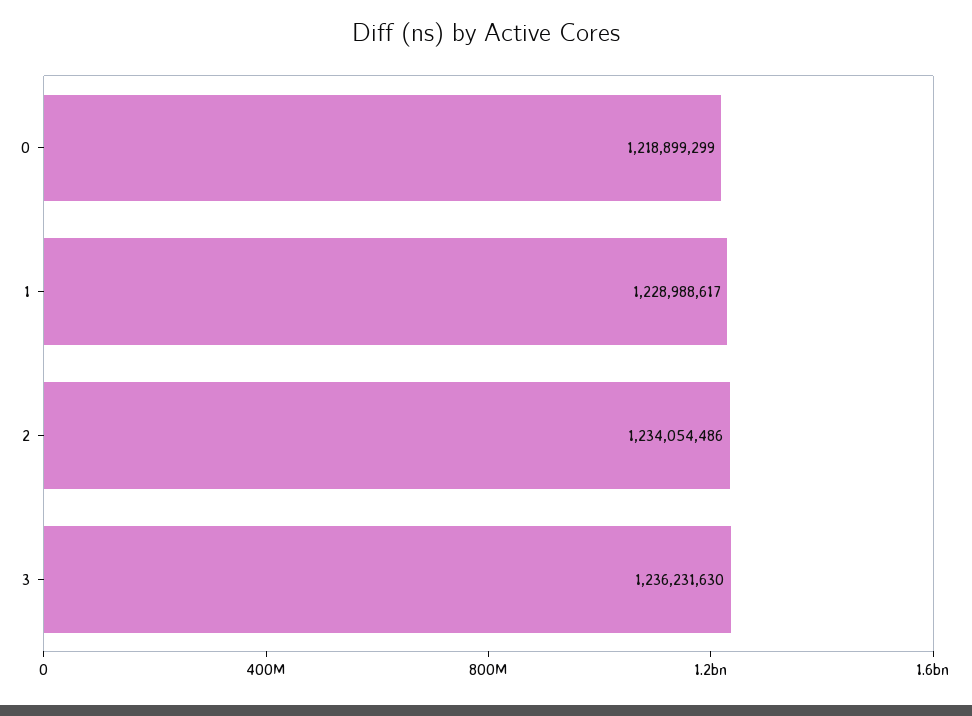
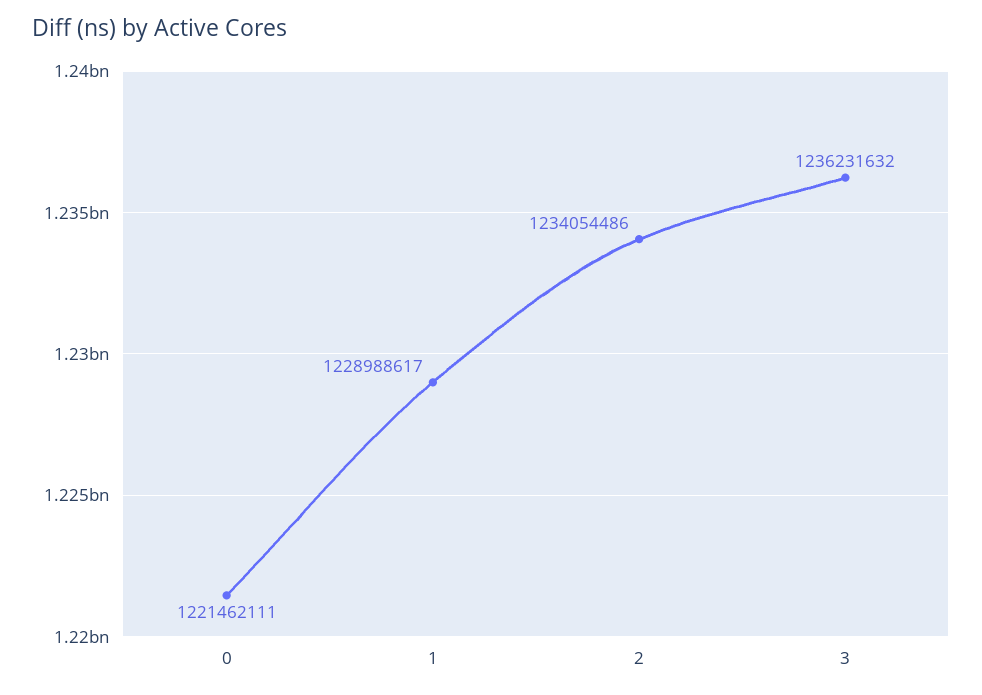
0: 1218899299 -> 1221462111
3: 1236231630 -> 1236231632

